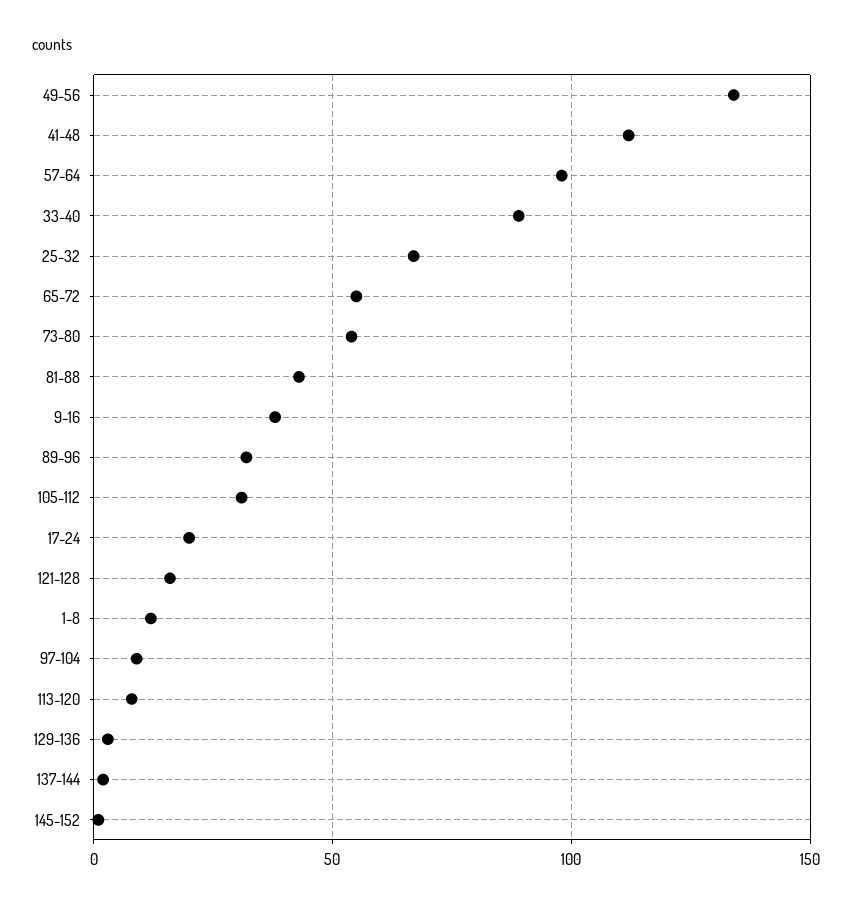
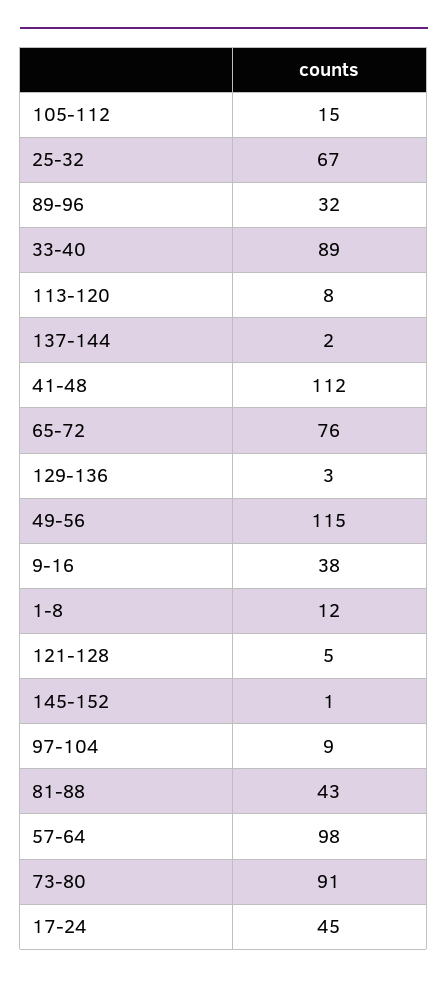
49-56: 135 -> 115
65-72: 55 -> 76
73-80: 55 -> 91
105-112: 30 -> 15
17-24: 20 -> 45
121-128: 15 -> 5

